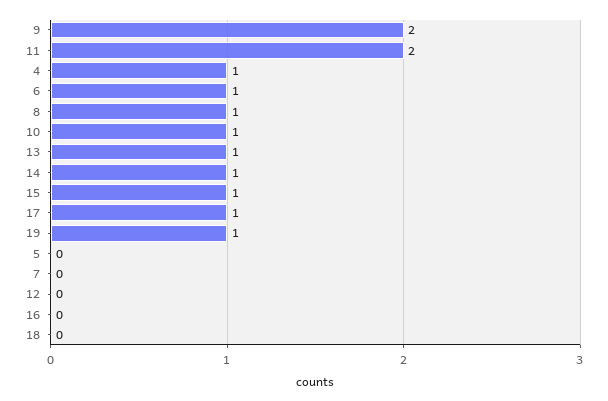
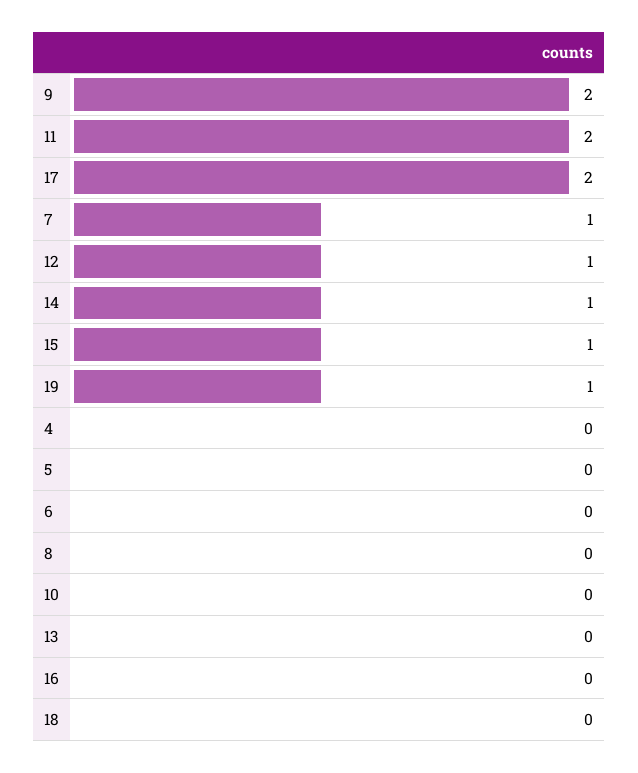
4: 1 -> 0
6: 1 -> 0
8: 1 -> 0
10: 1 -> 0
13: 1 -> 0
17: 1 -> 2
7: 0 -> 1
12: 0 -> 1

